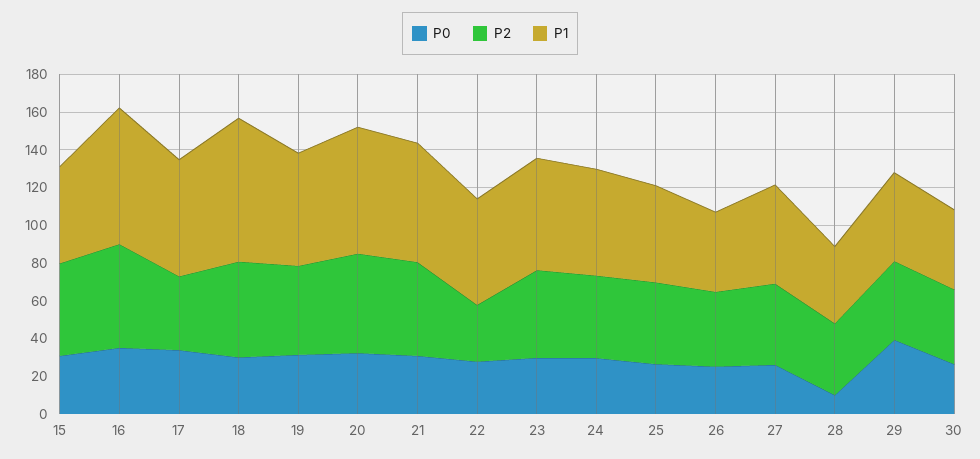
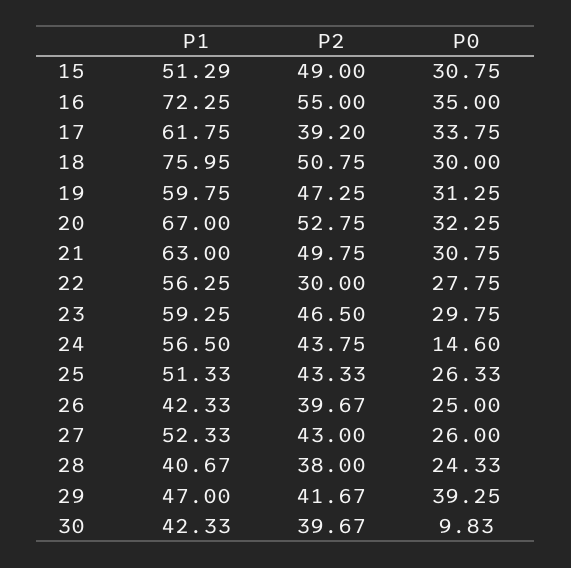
P0, 24: 30 -> 14.6
P0, 28: 10 -> 24.33
P0, 30: 25 -> 9.83

